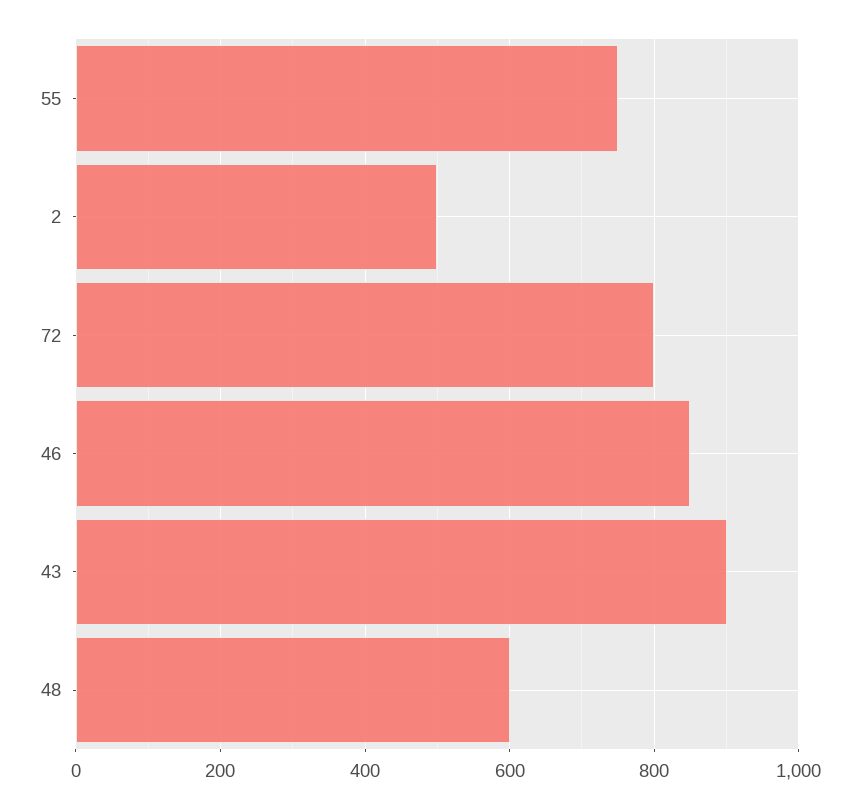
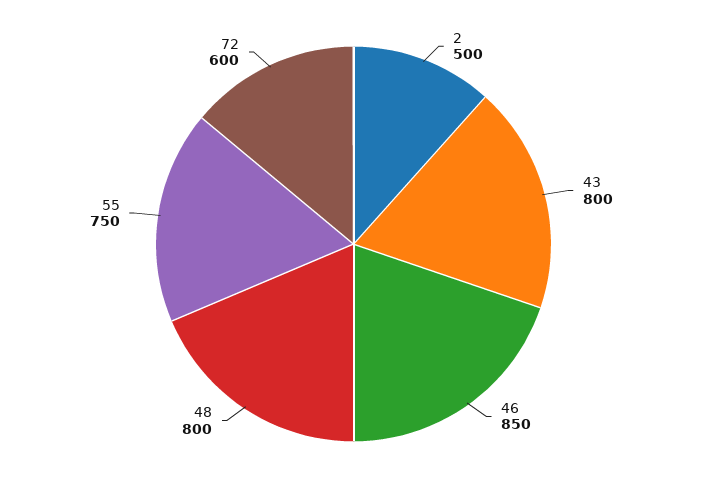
72: 800 -> 600
43: 900 -> 800
48: 600 -> 800

